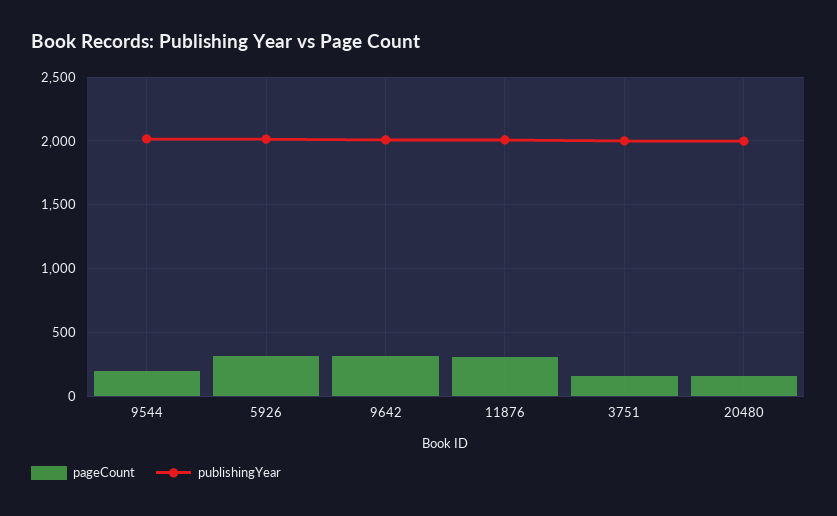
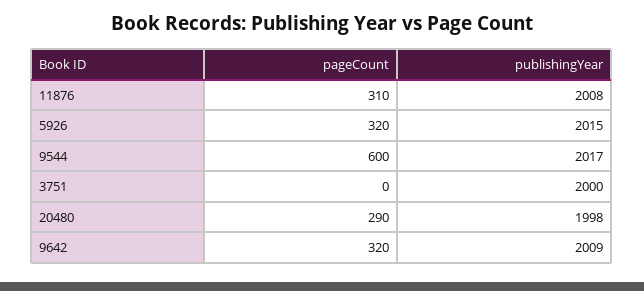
pageCount, 9544: 200 -> 600
pageCount, 3751: 150 -> 0
pageCount, 20480: 150 -> 290

